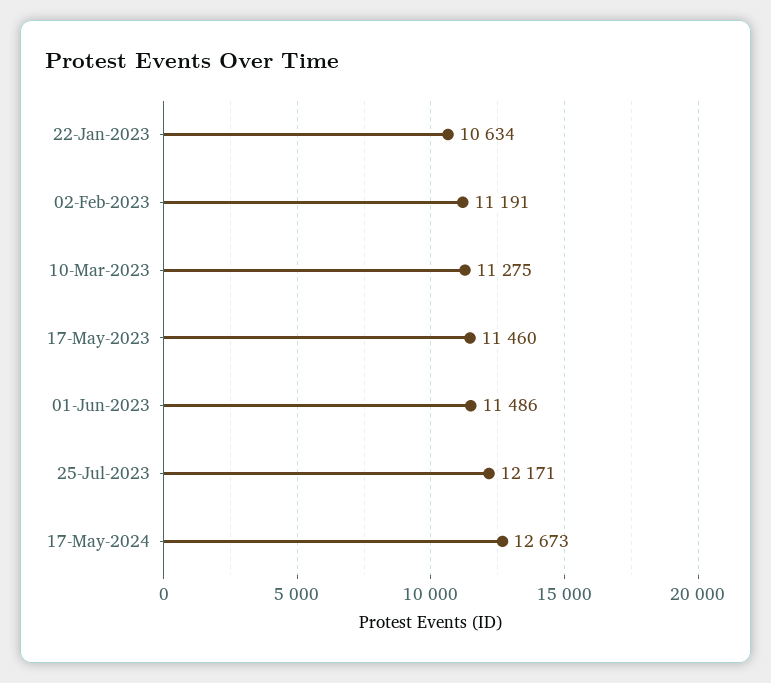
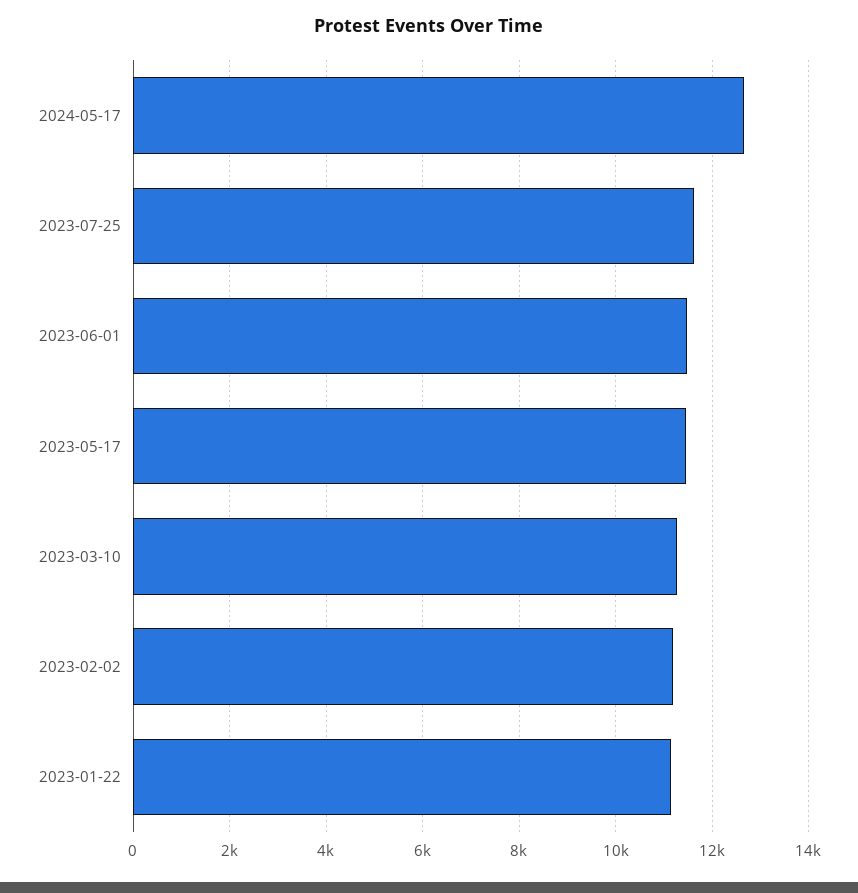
22-Jan-2023: 10634 -> 11200
25-Jul-2023: 12171 -> 11600

